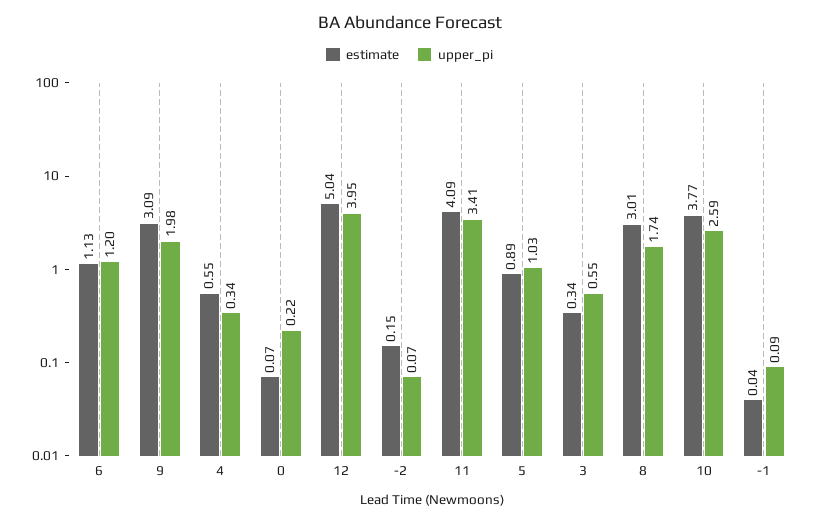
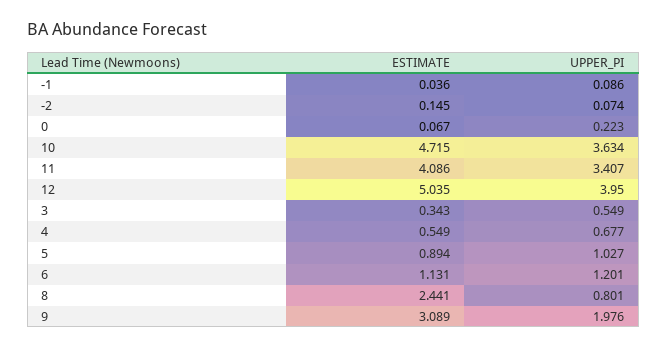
upper_pi, 4: 0.34 -> 0.677
estimate, 8: 3.01 -> 2.441
upper_pi, 8: 1.74 -> 0.801
estimate, 10: 3.77 -> 4.715
upper_pi, 10: 2.59 -> 3.634

